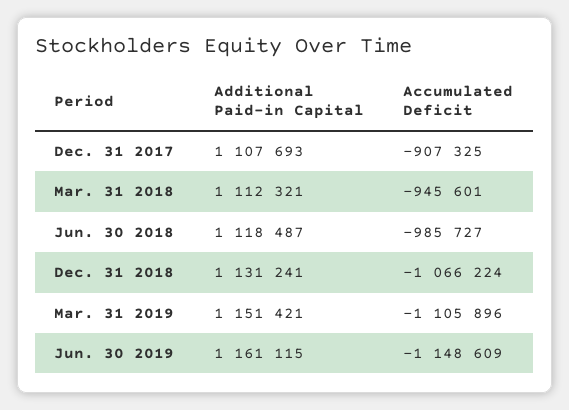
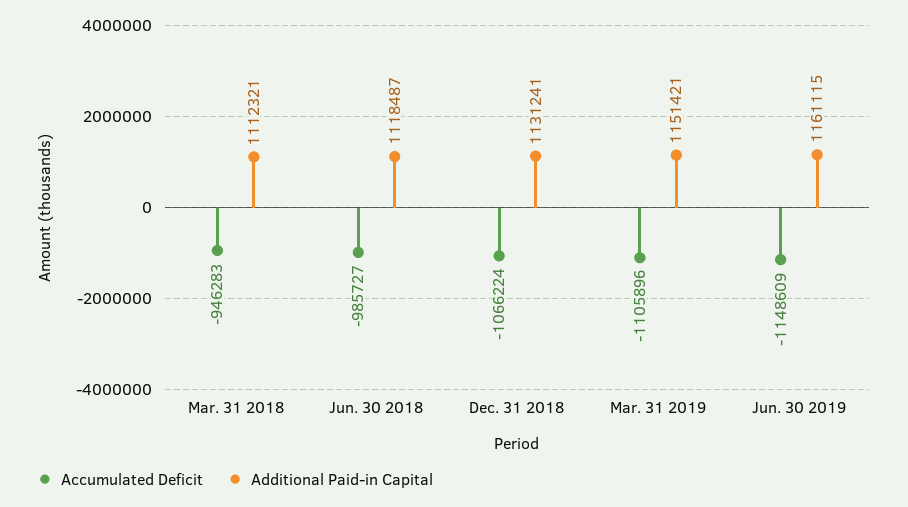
Additional Paid-in Capital, Dec. 31 2017: 1107693 -> none
Accumulated Deficit, Dec. 31 2017: -907325 -> none
Accumulated Deficit, Mar. 31 2018: -945601 -> -946283

